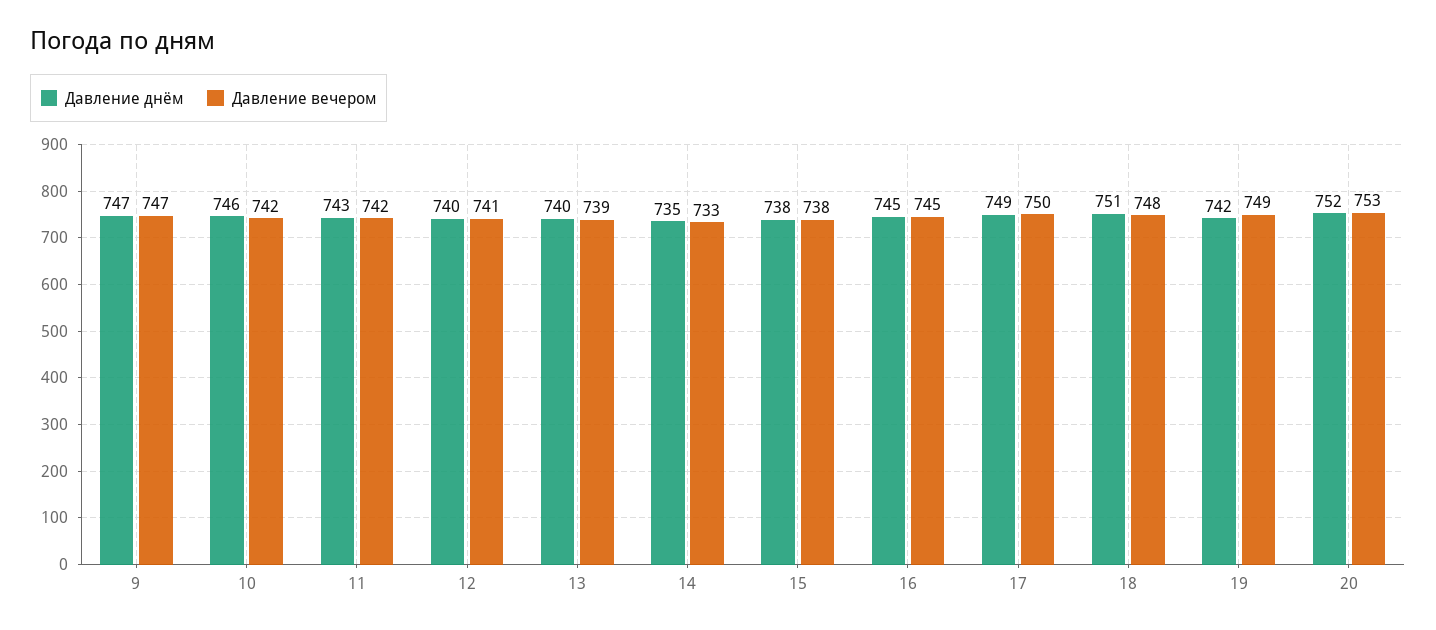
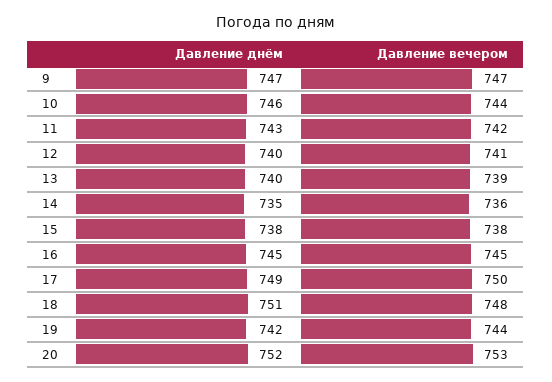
Давление вечером, 10: 742 -> 744
Давление вечером, 14: 733 -> 736
Давление вечером, 19: 749 -> 744

